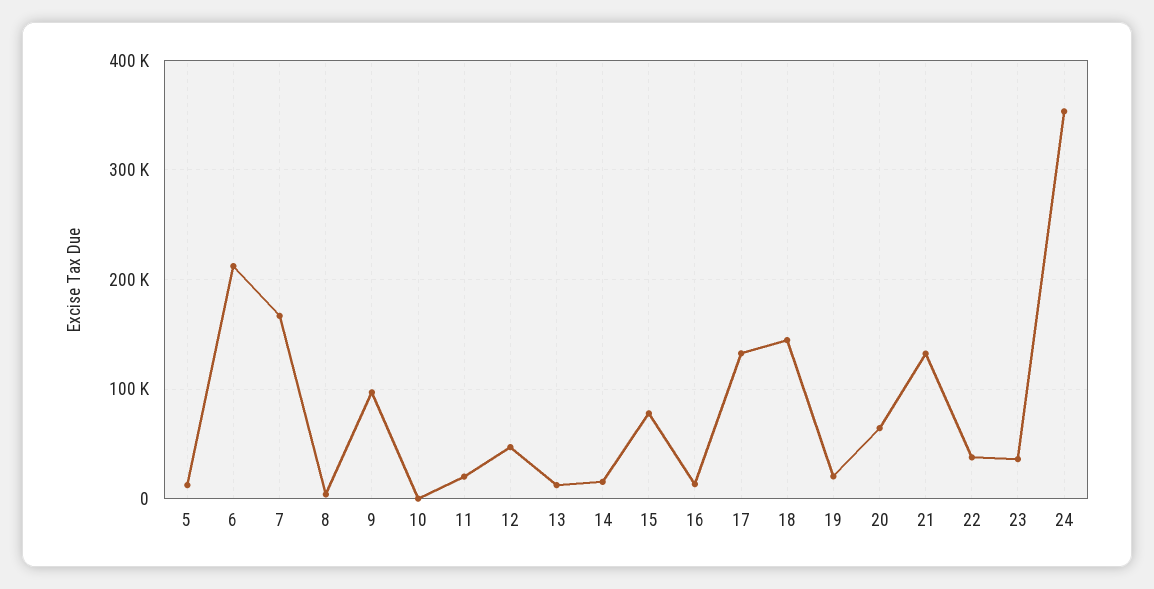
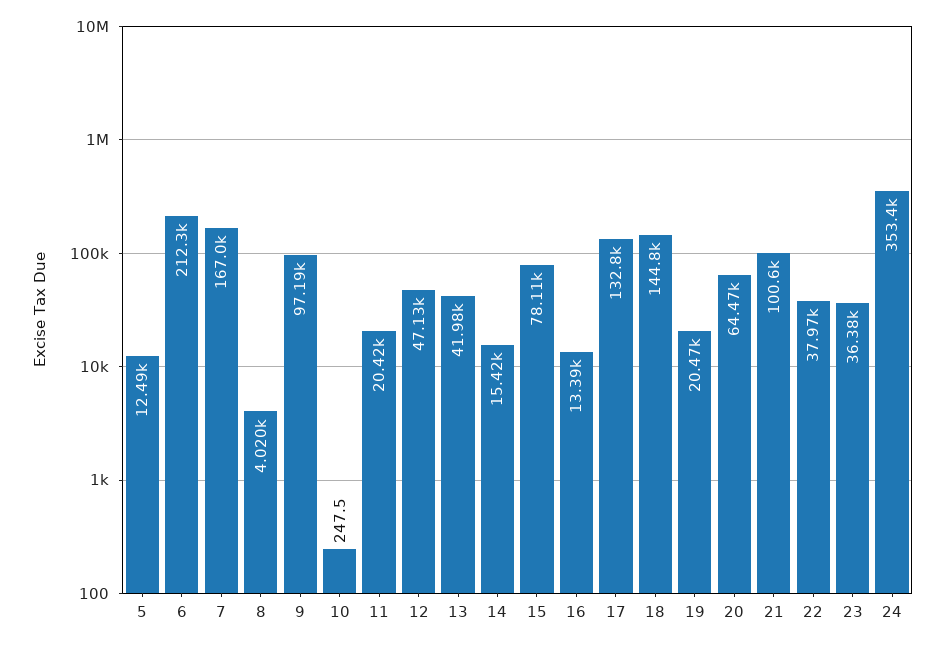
13: 10000 -> 41980
21: 130000 -> 100600

